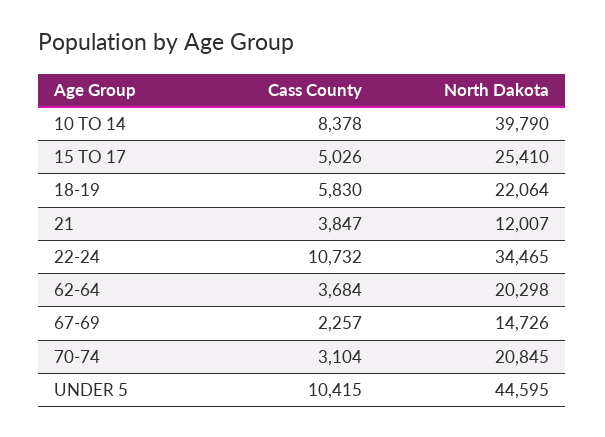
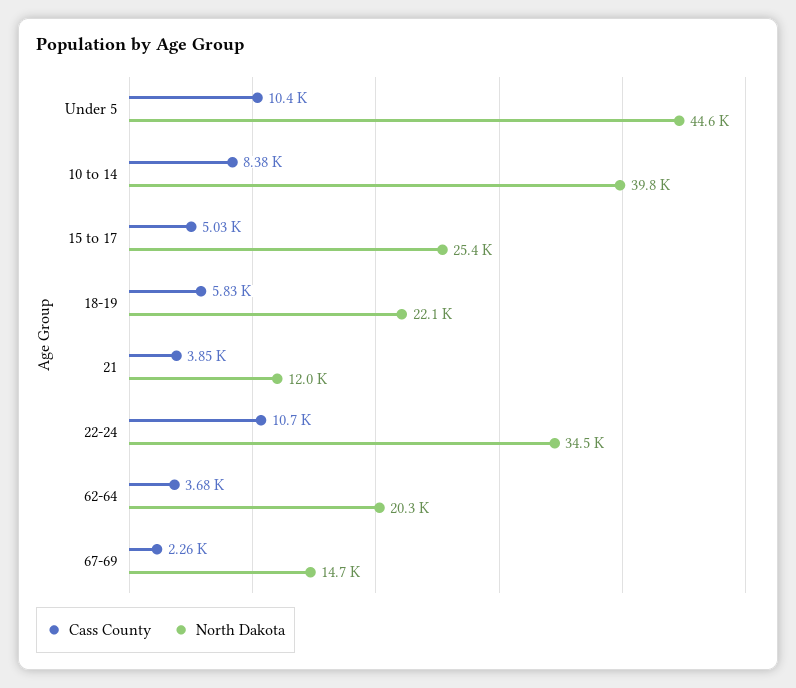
Cass County, 70-74: 3104 -> none
North Dakota, 70-74: 20845 -> none

